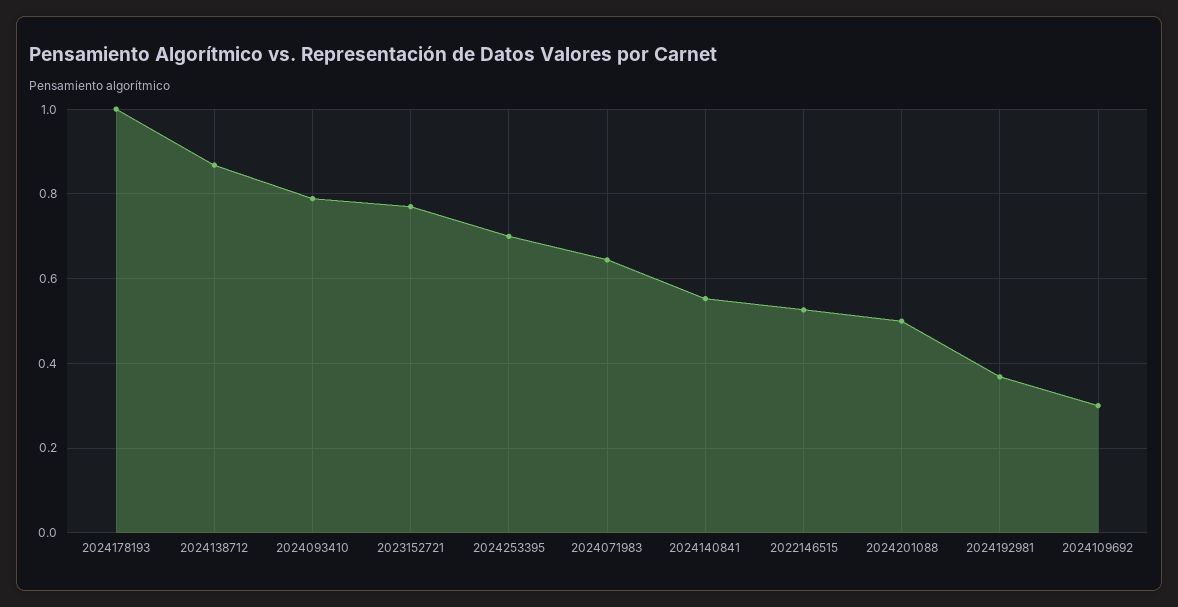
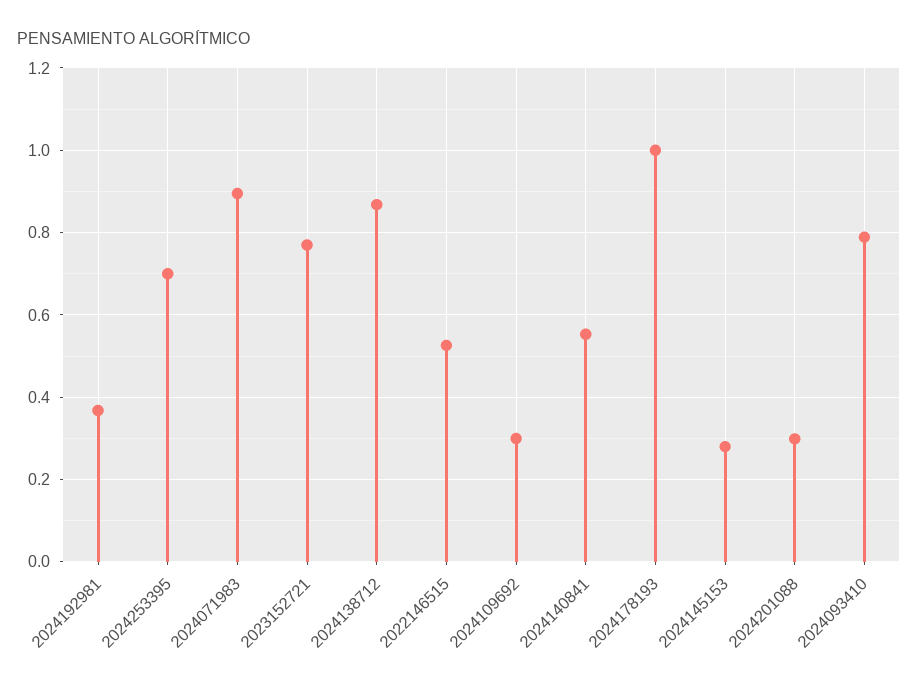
2024071983: 0.64 -> 0.9
2024201088: 0.5 -> 0.3
2024145153: none -> 0.28

